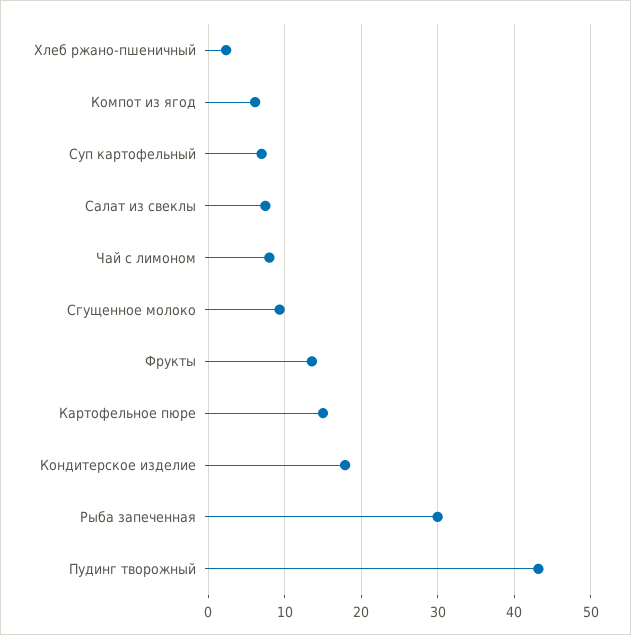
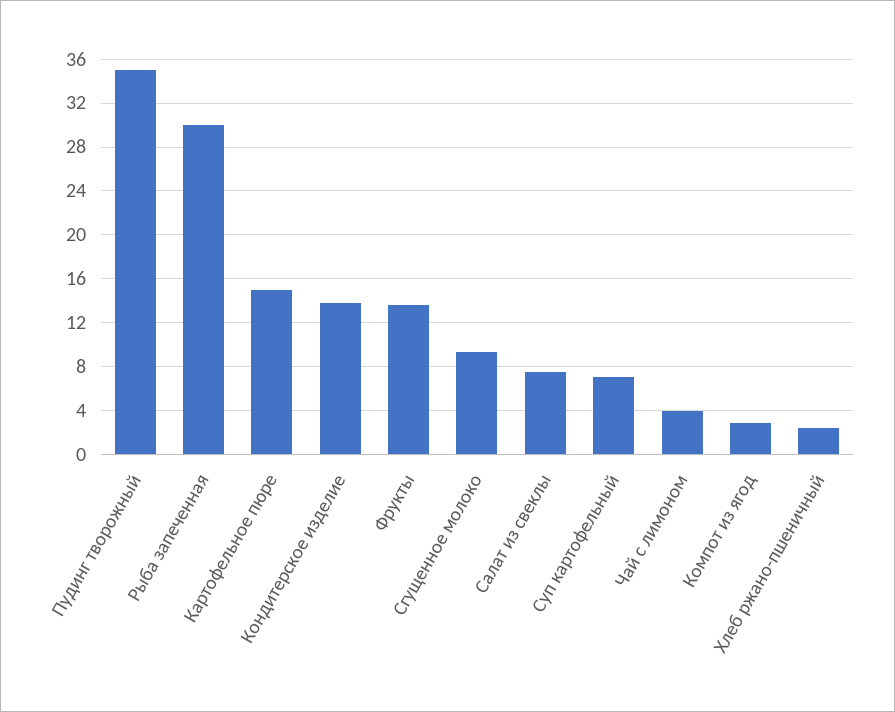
Компот из ягод: 6 -> 3
Чай с лимоном: 8 -> 4
Кондитерское изделие: 18 -> 14
Пудинг творожный: 43 -> 35

